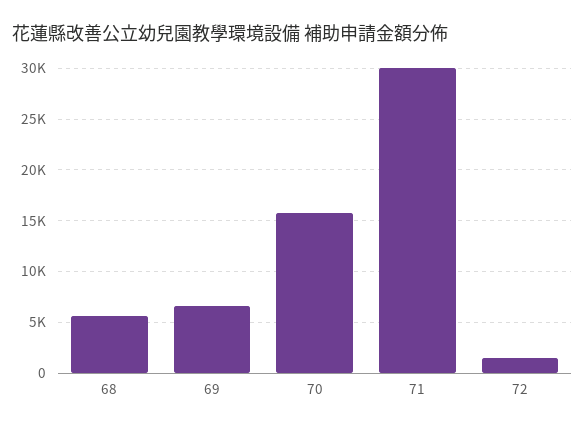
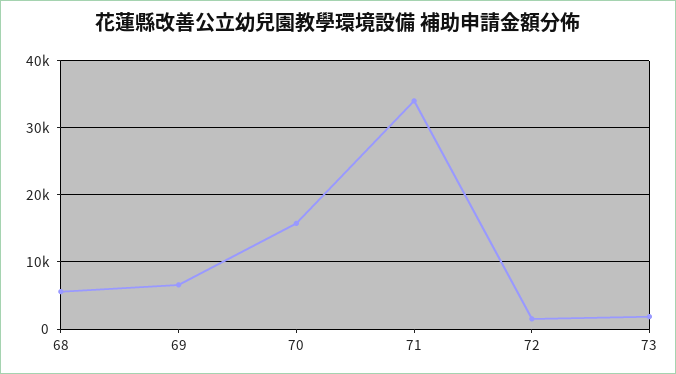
71: 30000 -> 34000
73: none -> 2000

